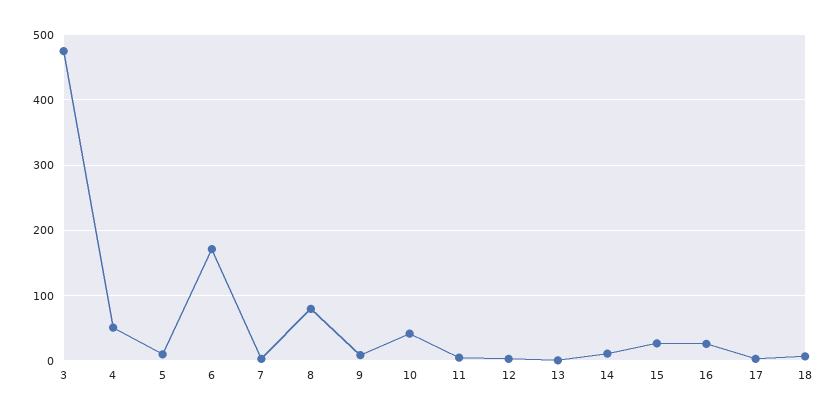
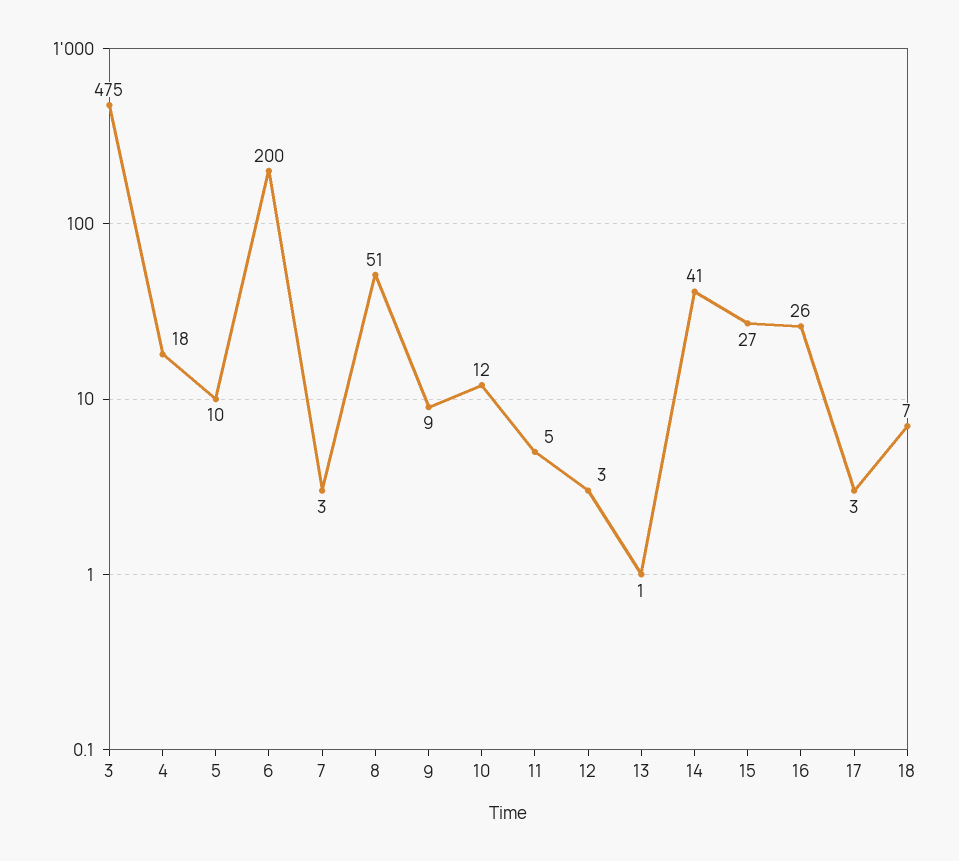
4: 50 -> 18
6: 170 -> 200
8: 80 -> 51
10: 40 -> 12
14: 10 -> 41

